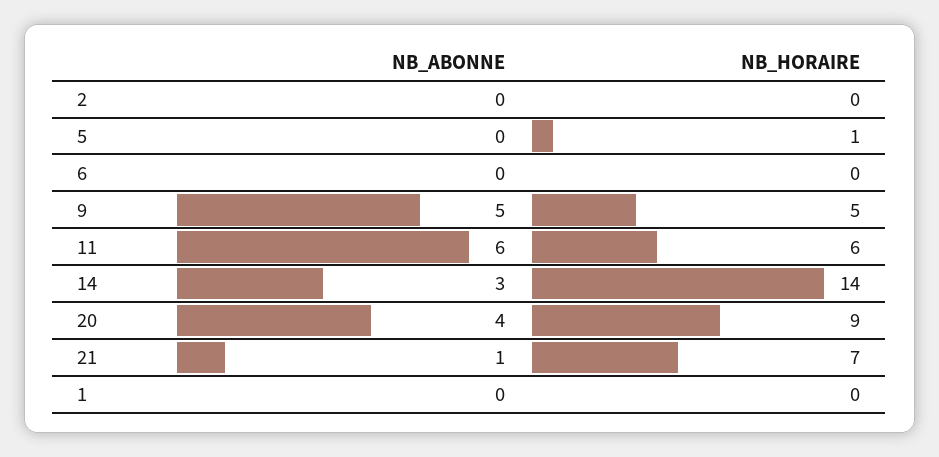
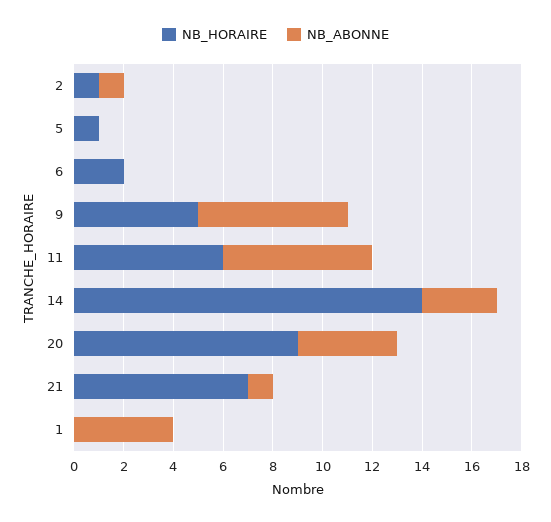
NB_ABONNE, 2: 0 -> 1
NB_HORAIRE, 2: 0 -> 1
NB_HORAIRE, 6: 0 -> 2
NB_ABONNE, 9: 5 -> 6
NB_ABONNE, 1: 0 -> 4

